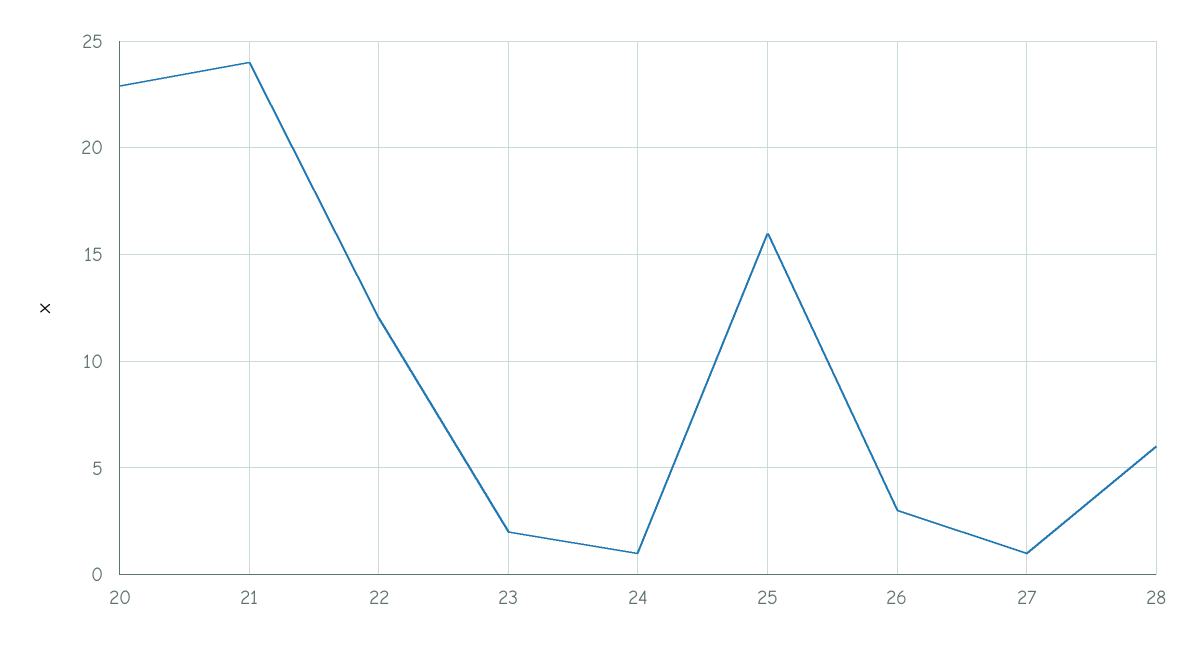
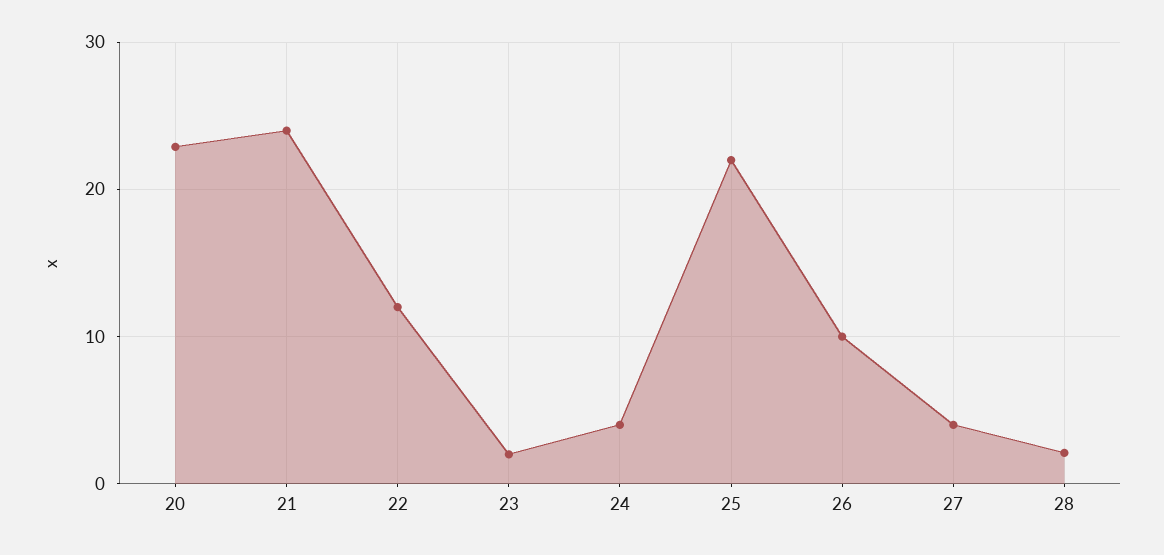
24: 1 -> 4
25: 16 -> 22
26: 3 -> 10
27: 1 -> 4
28: 6 -> 2

